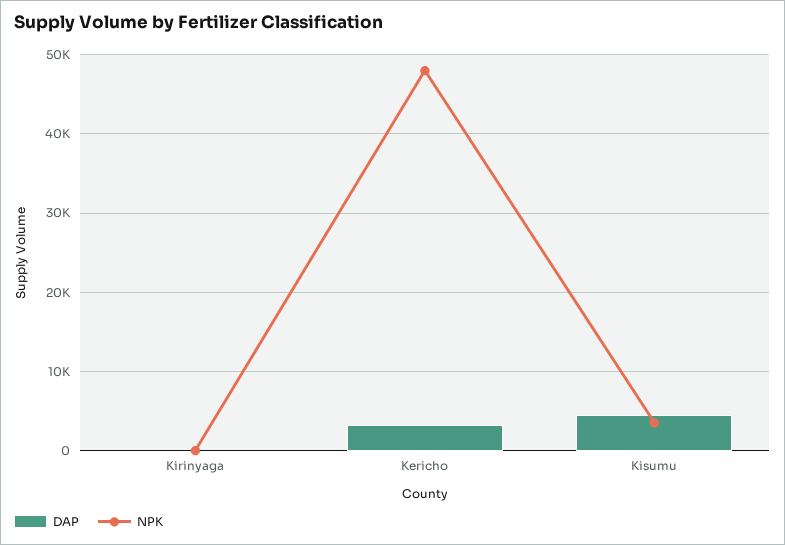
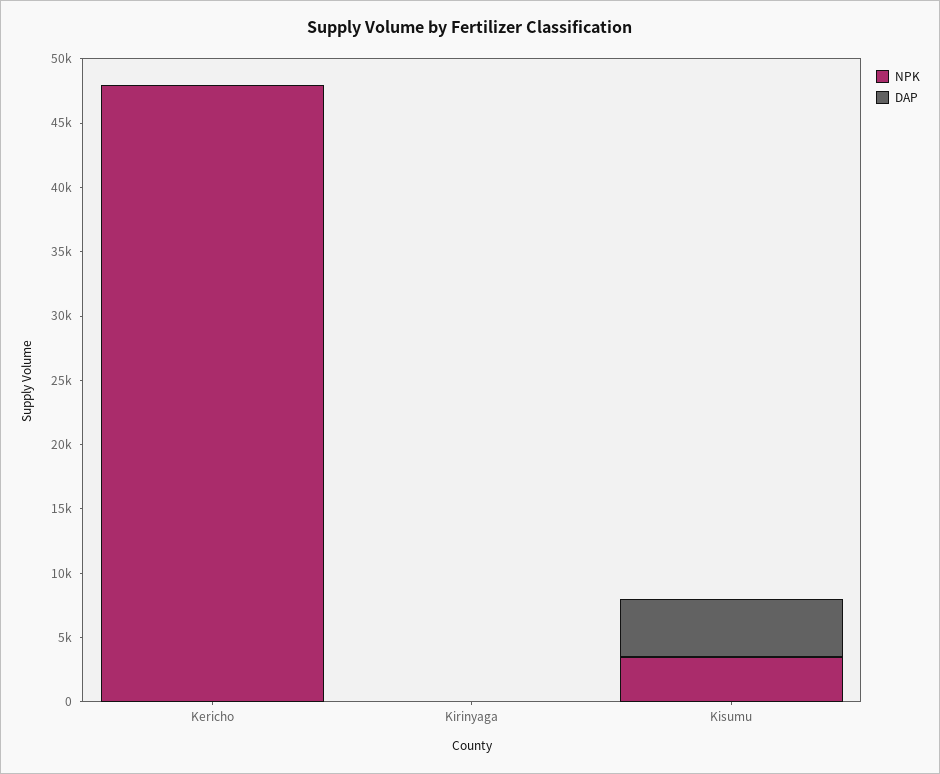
DAP, Kericho: 3000 -> 0

